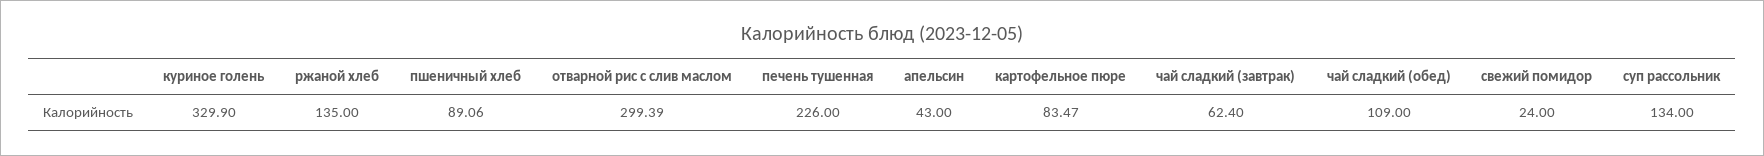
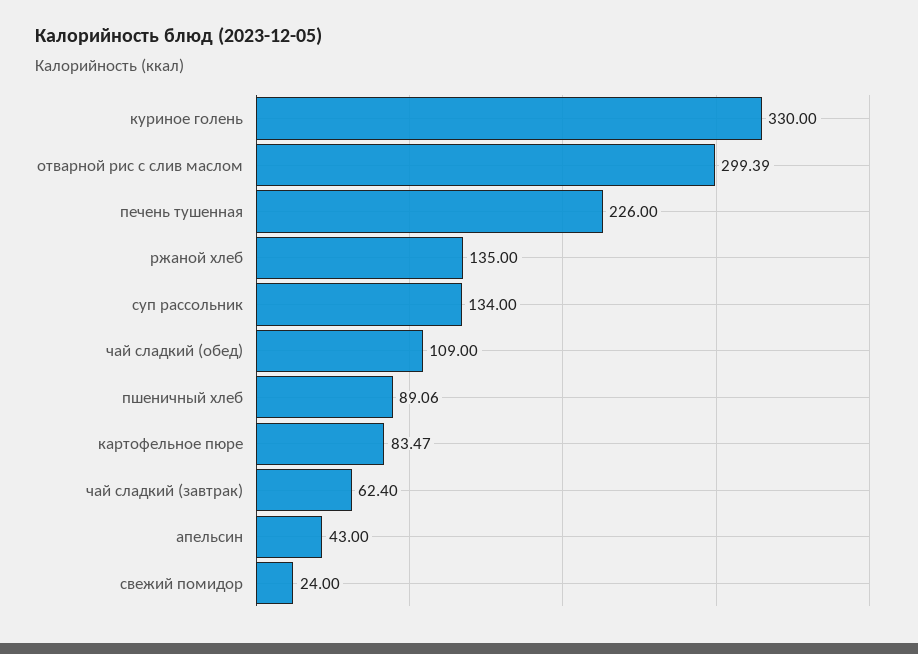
куриное голень: 329.9 -> 330

